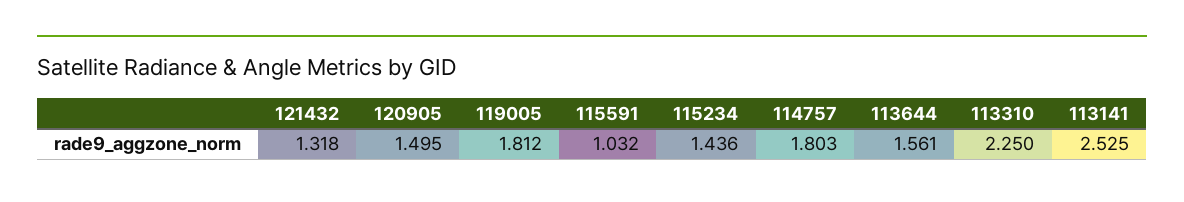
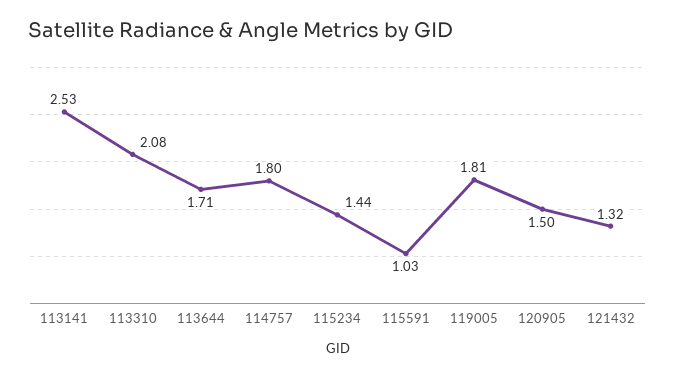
113644: 1.561 -> 1.71
113310: 2.25 -> 2.08

